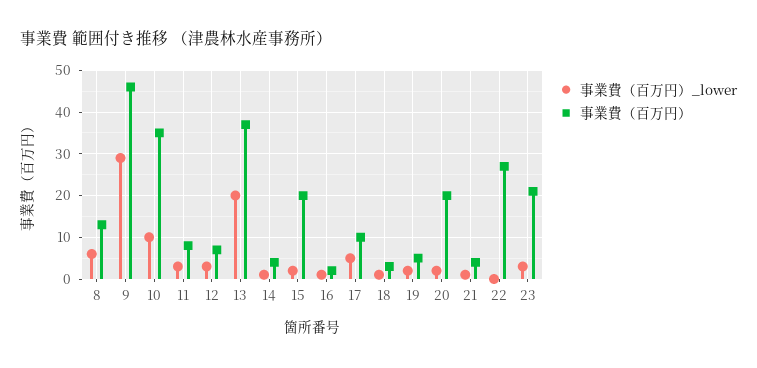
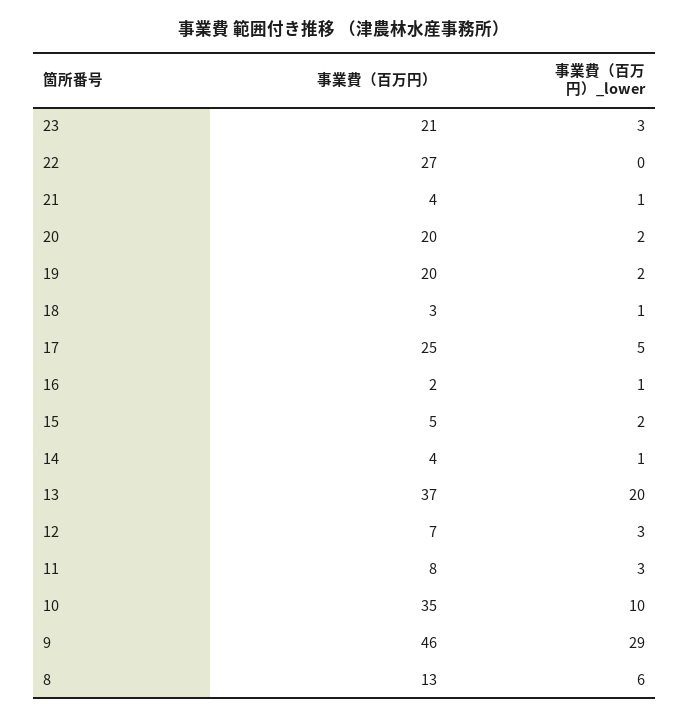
事業費（百万円）, 15: 20 -> 5
事業費（百万円）, 17: 10 -> 25
事業費（百万円）, 19: 5 -> 20

